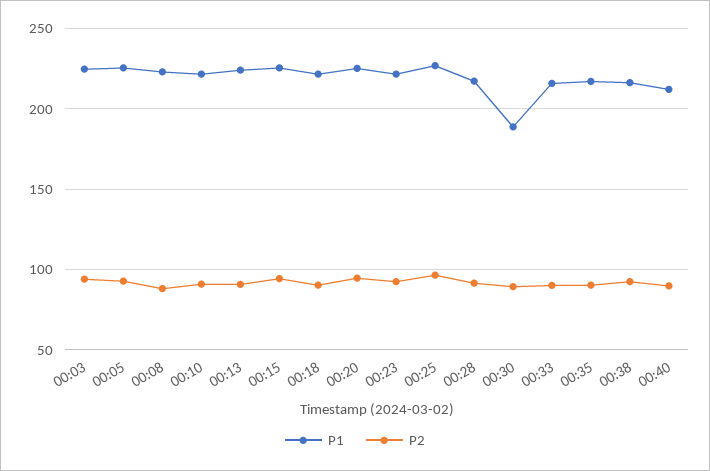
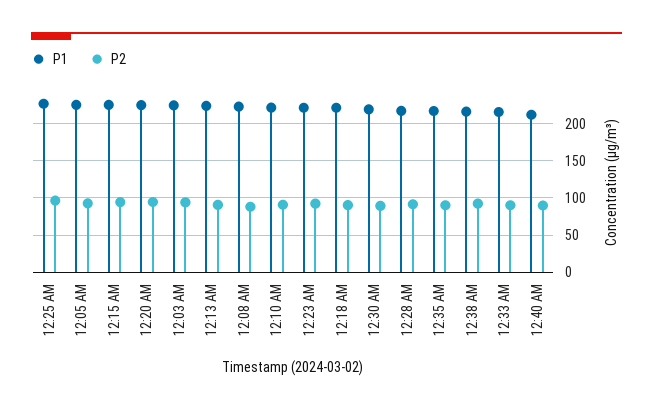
P1, 00:30: 190 -> 220

